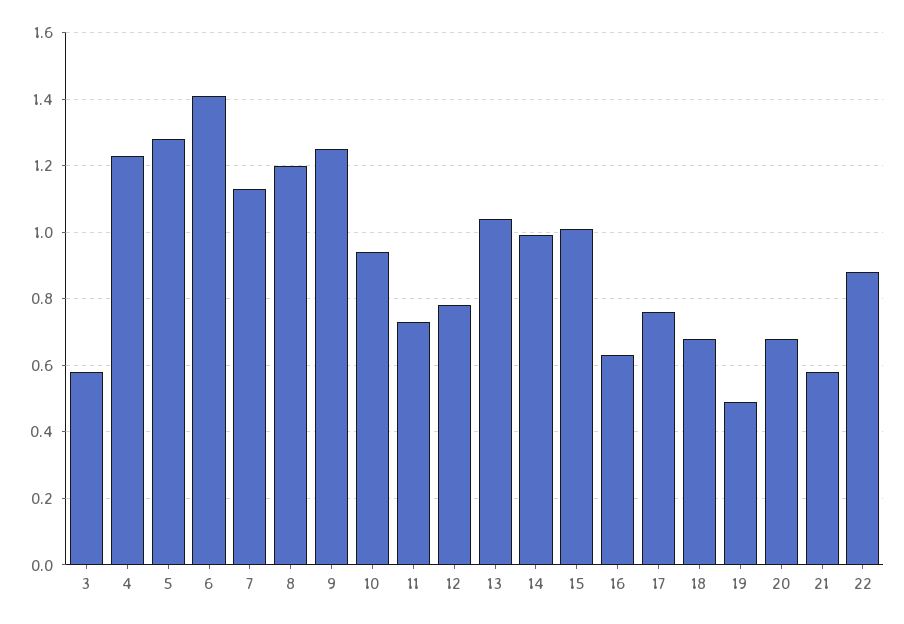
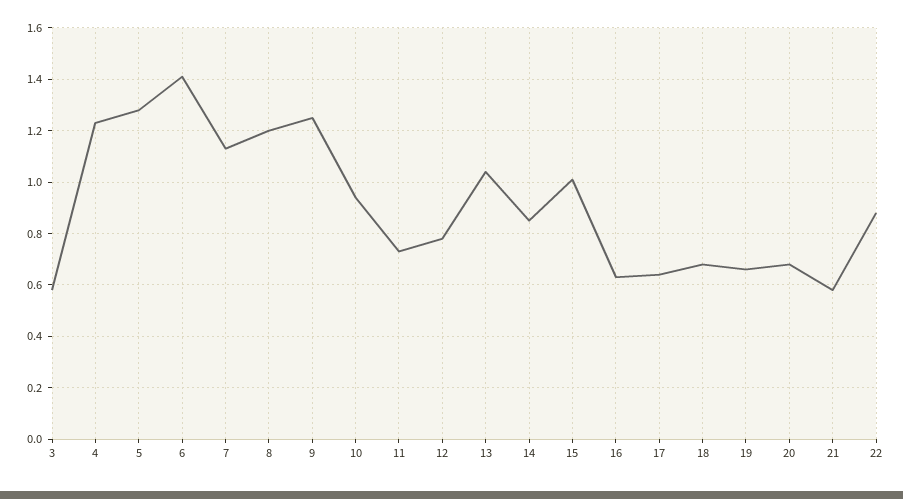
14: 1 -> 0.85
17: 0.75 -> 0.65
19: 0.5 -> 0.65

